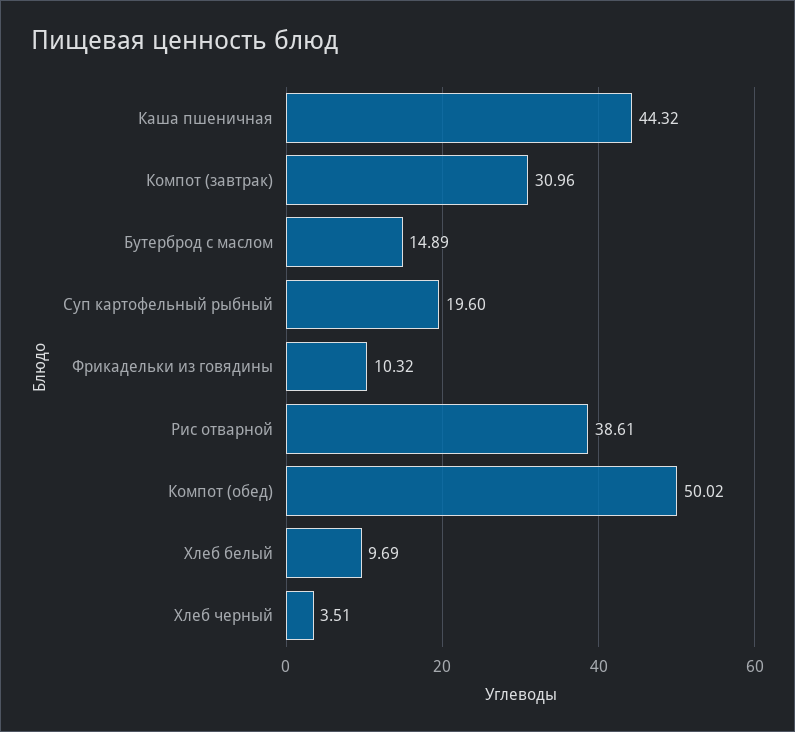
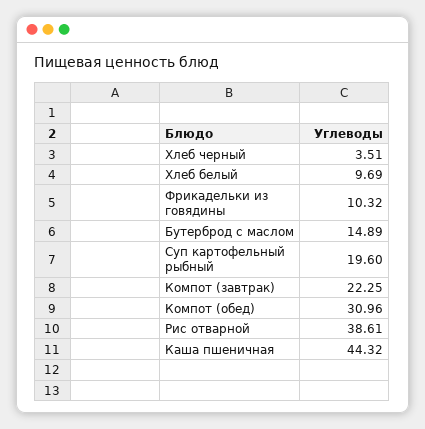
Компот (завтрак): 30.96 -> 22.25
Компот (обед): 50.02 -> 30.96

